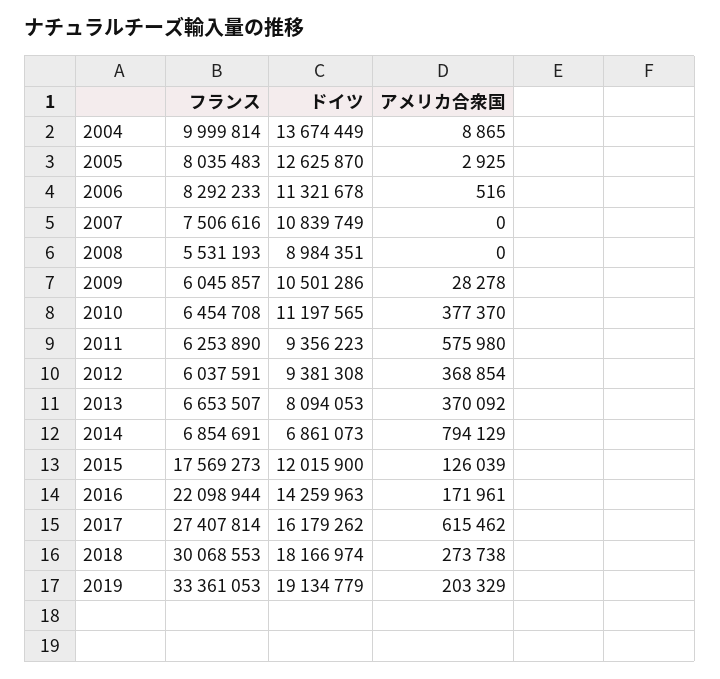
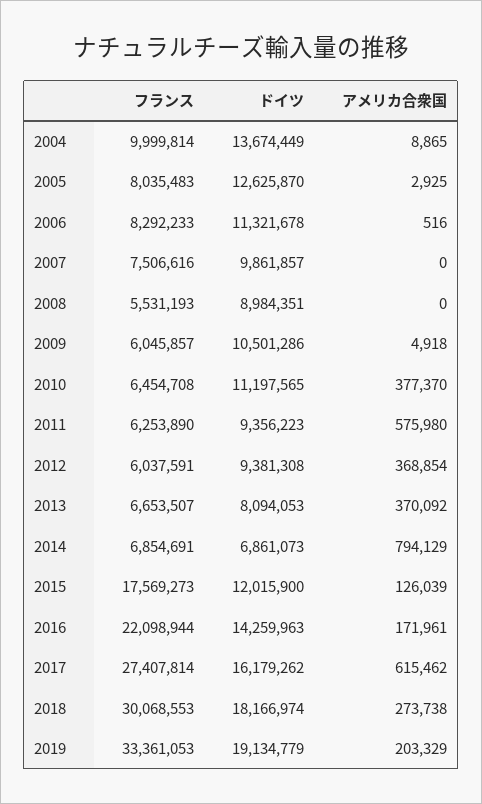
ドイツ, 2007: 10839749 -> 9861857
アメリカ合衆国, 2009: 28278 -> 4918

